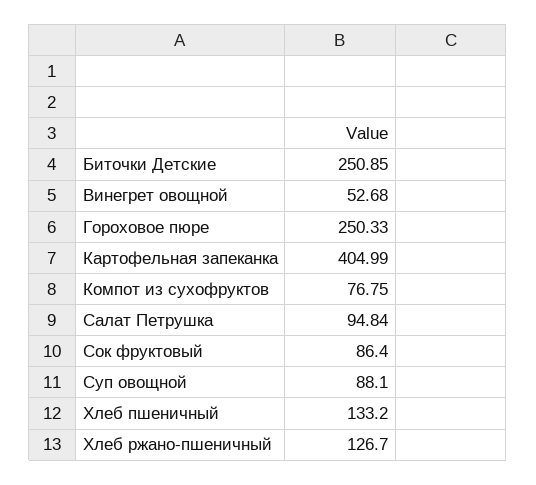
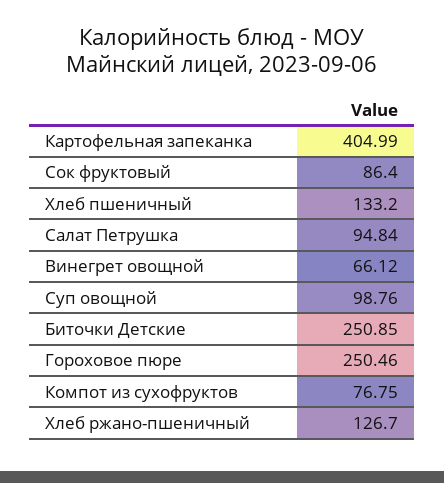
Винегрет овощной: 52.68 -> 66.12
Гороховое пюре: 250.33 -> 250.46
Суп овощной: 88.1 -> 98.76

